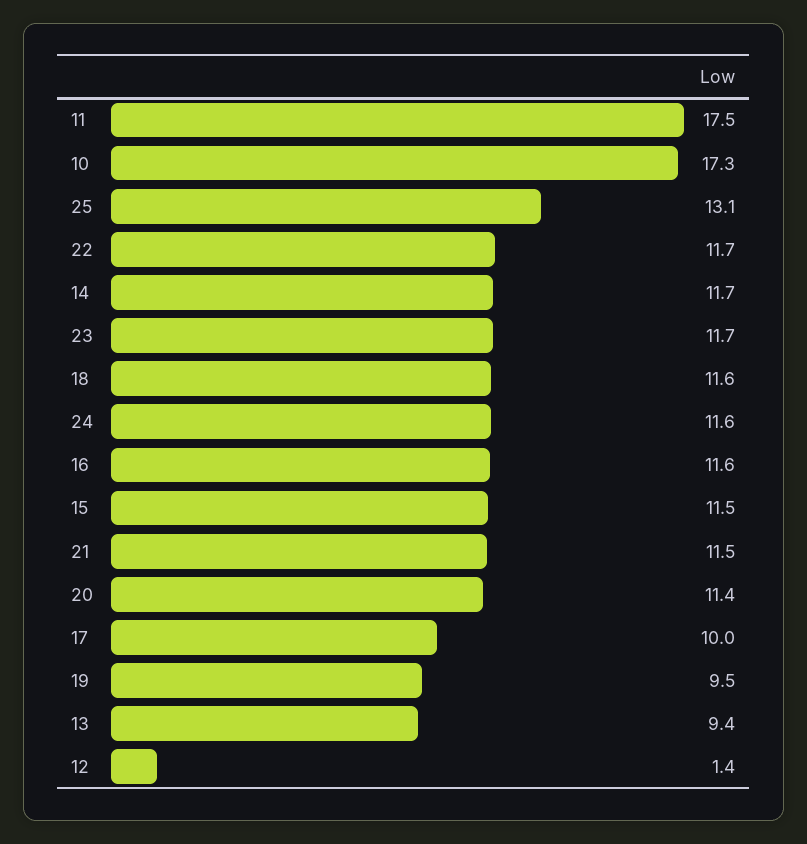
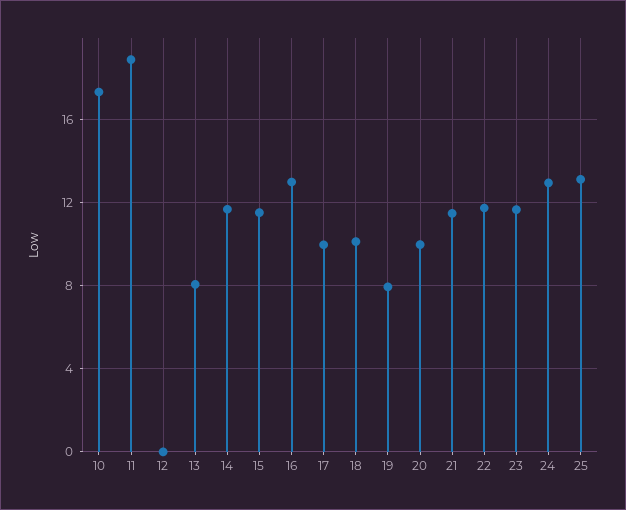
11: 17.5 -> 19
18: 11.6 -> 10
24: 11.6 -> 13
16: 11.6 -> 13
20: 11.4 -> 10
19: 9.5 -> 8
13: 9.4 -> 8
12: 1.4 -> 0

